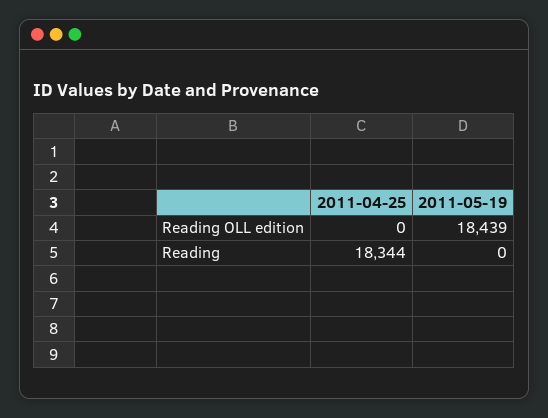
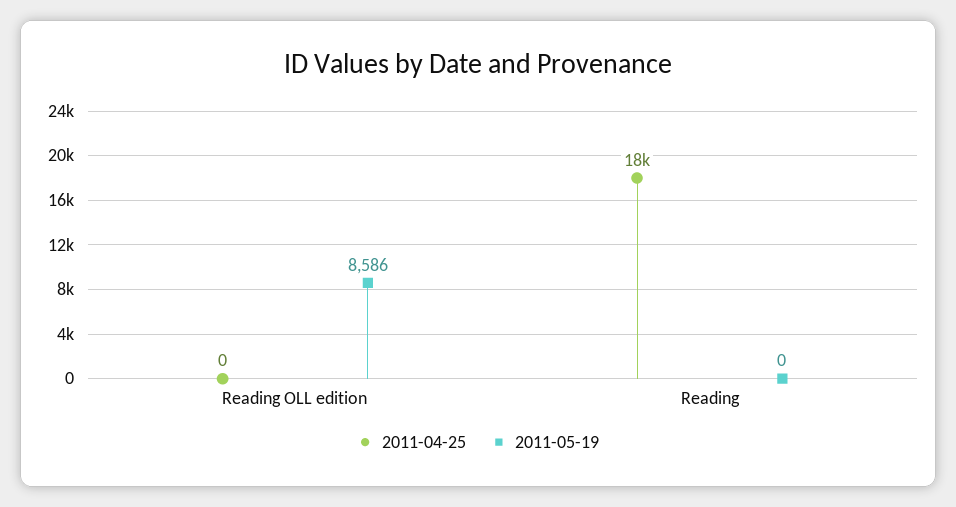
2011-05-19, Reading OLL edition: 18439 -> 8586

